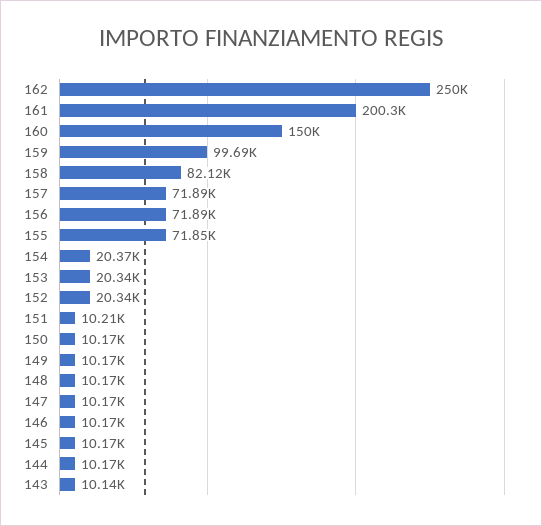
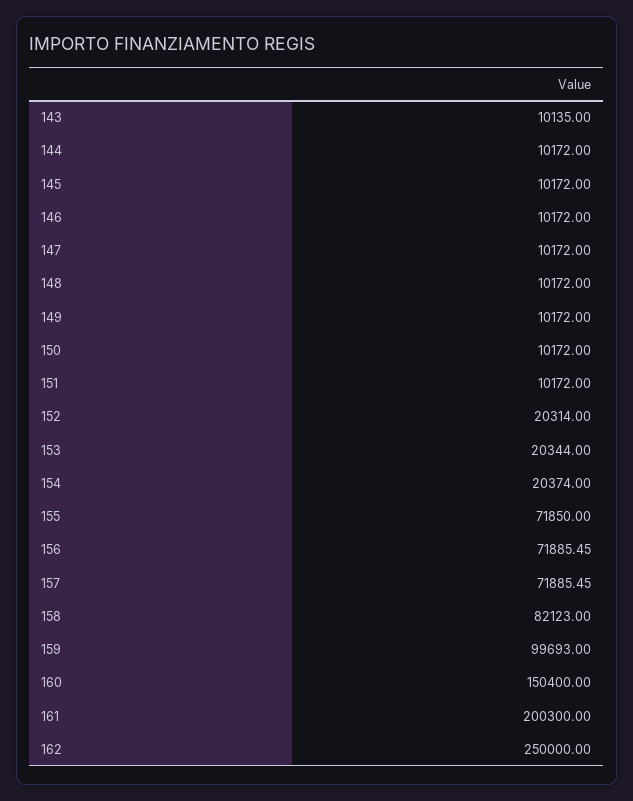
160: 150000 -> 150400
152: 20340 -> 20314
151: 10210 -> 10172

